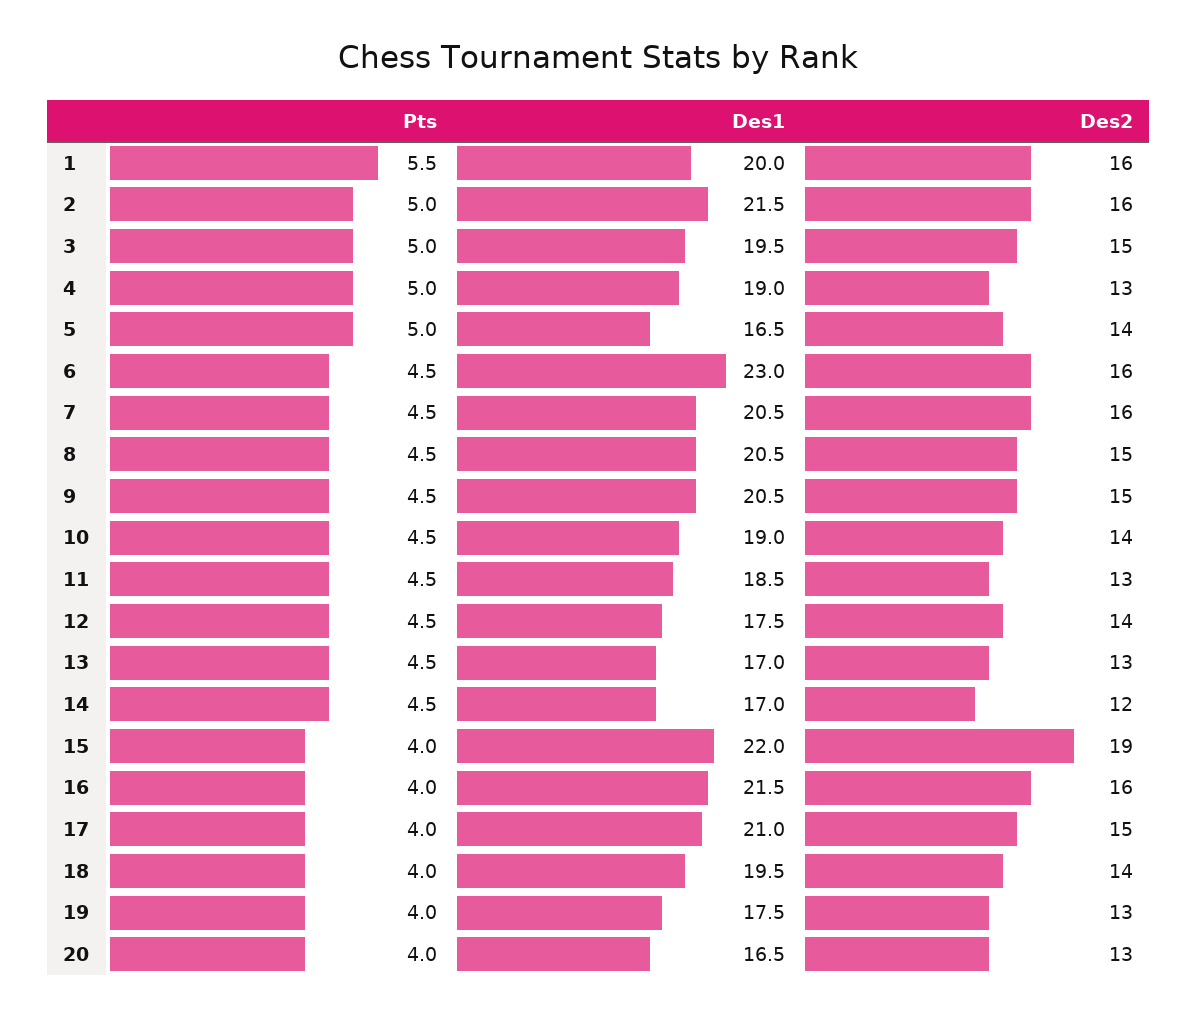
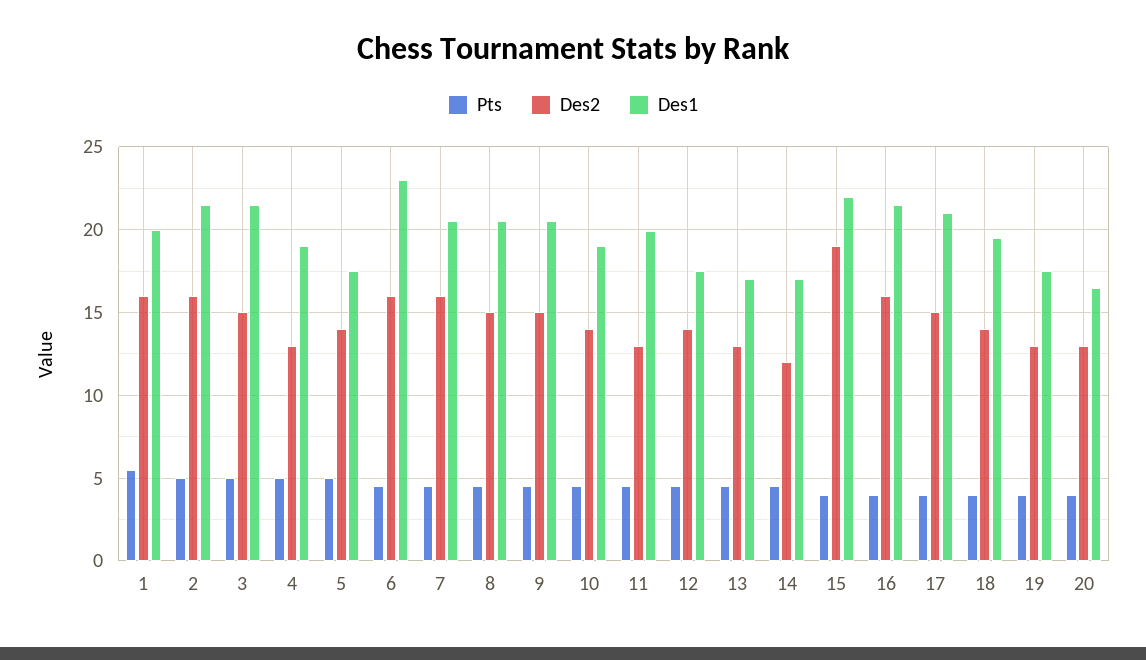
Des1, 3: 19.5 -> 21.5
Des1, 5: 16.5 -> 17.5
Des1, 11: 18.5 -> 20

